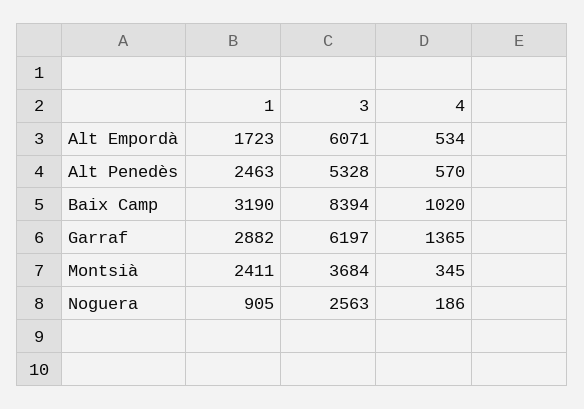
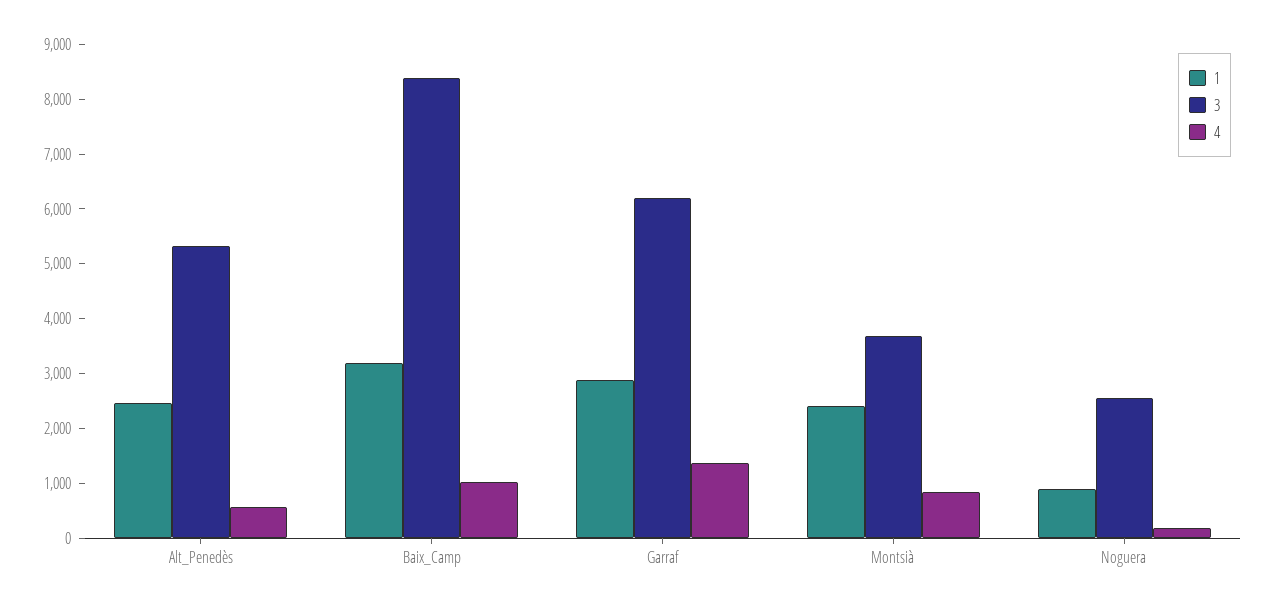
1, Alt Empordà: 1723 -> none
3, Alt Empordà: 6071 -> none
4, Alt Empordà: 534 -> none
4, Montsià: 345 -> 800

